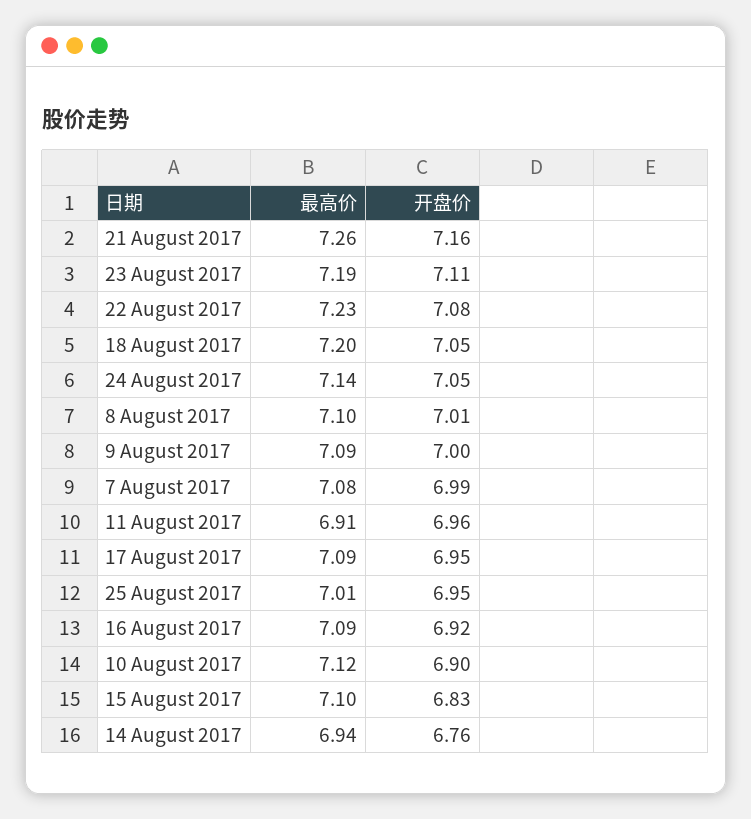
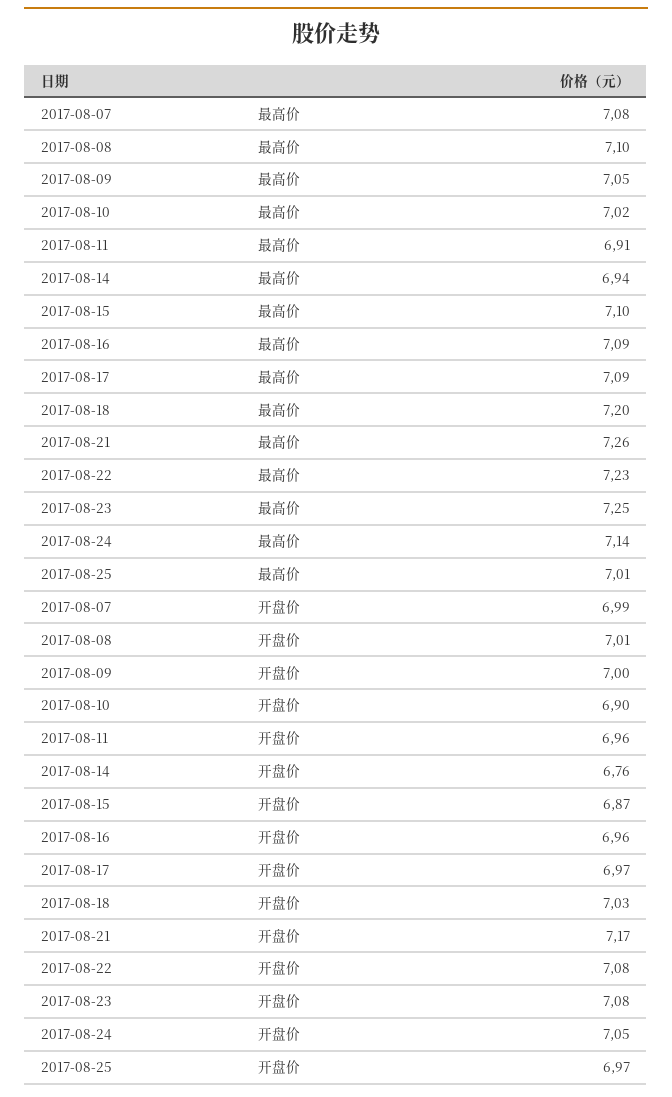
开盘价, 21 August 2017: 7.16 -> 7.17
最高价, 23 August 2017: 7.19 -> 7.25
开盘价, 23 August 2017: 7.11 -> 7.08
开盘价, 18 August 2017: 7.05 -> 7.03
最高价, 9 August 2017: 7.09 -> 7.05
开盘价, 17 August 2017: 6.95 -> 6.97
开盘价, 25 August 2017: 6.95 -> 6.97
开盘价, 16 August 2017: 6.92 -> 6.96
最高价, 10 August 2017: 7.12 -> 7.02
开盘价, 15 August 2017: 6.83 -> 6.87

